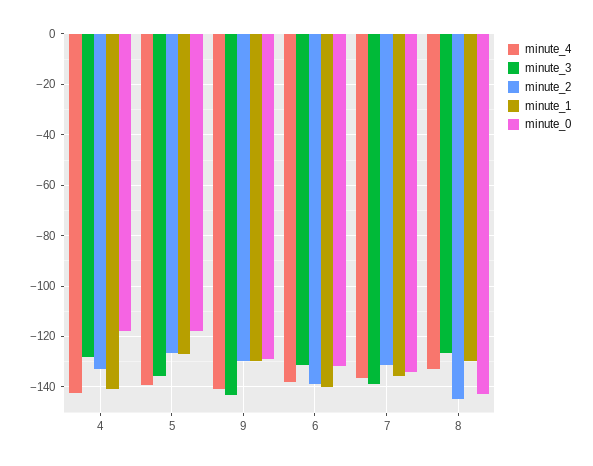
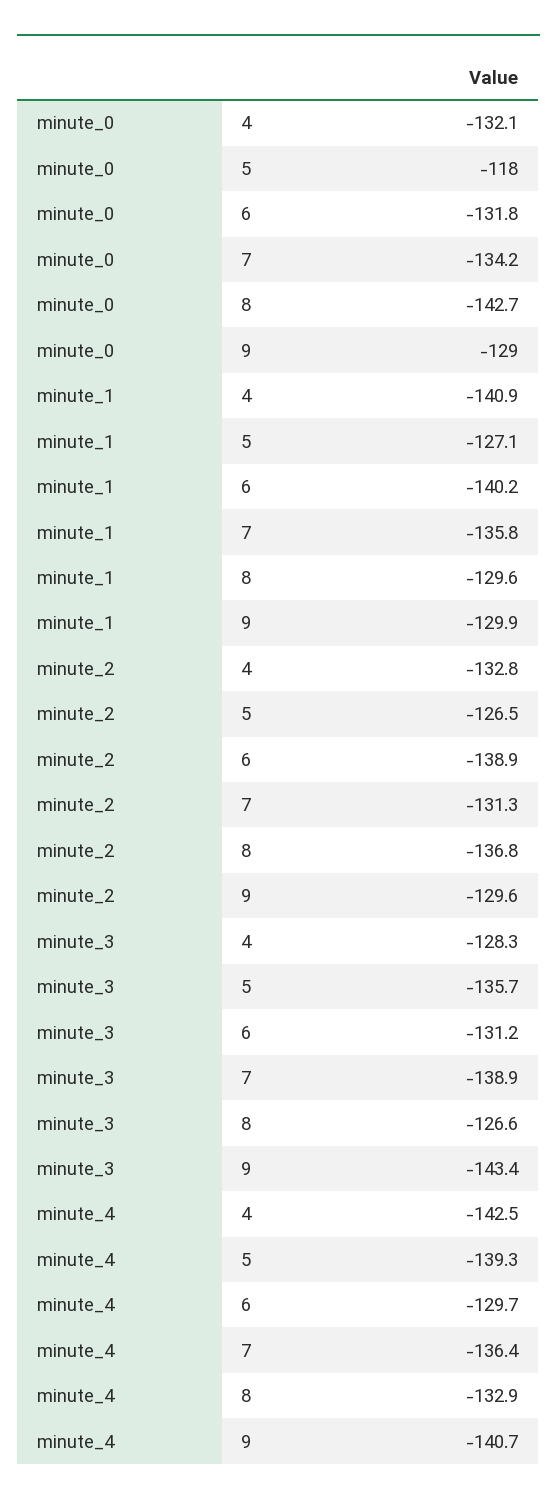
minute_0, 4: -117.5 -> -132.1
minute_4, 6: -137.5 -> -129.7
minute_2, 8: -145 -> -136.8

